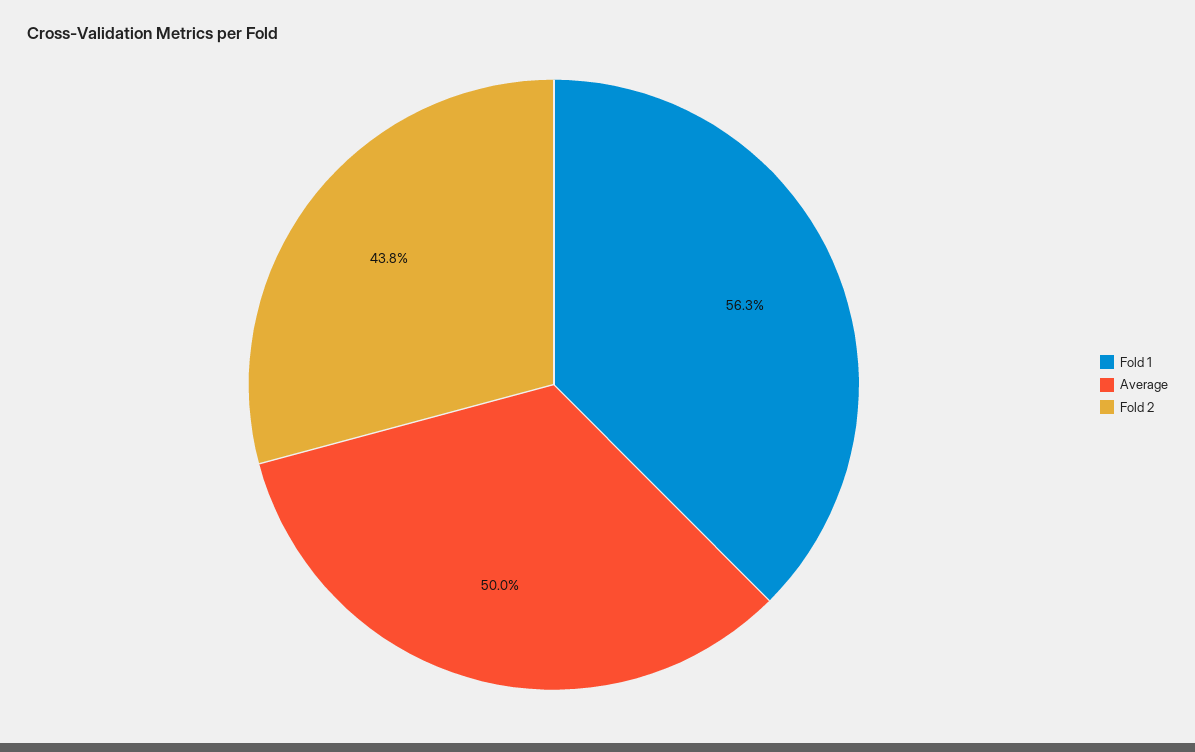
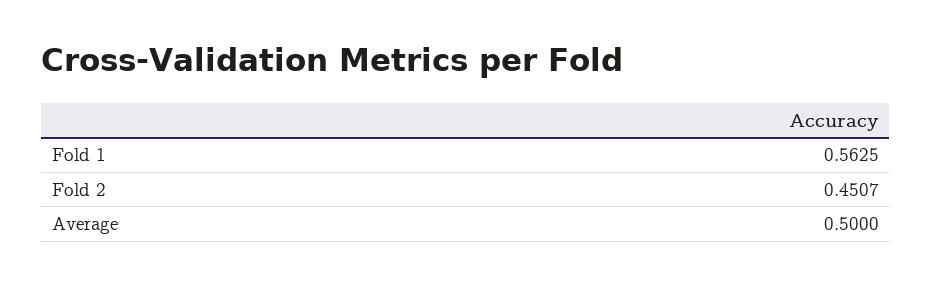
Fold 2: 0.438 -> 0.4507

